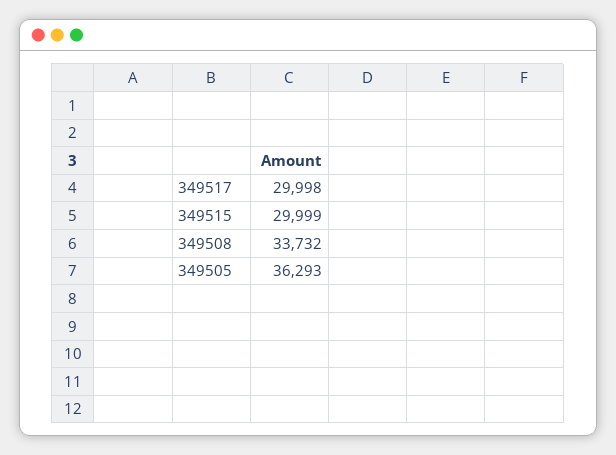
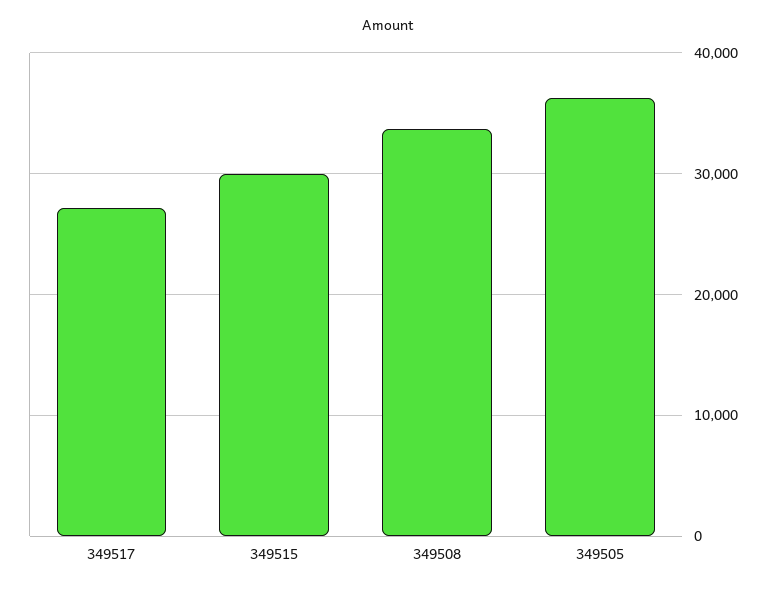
349517: 29998 -> 27000

